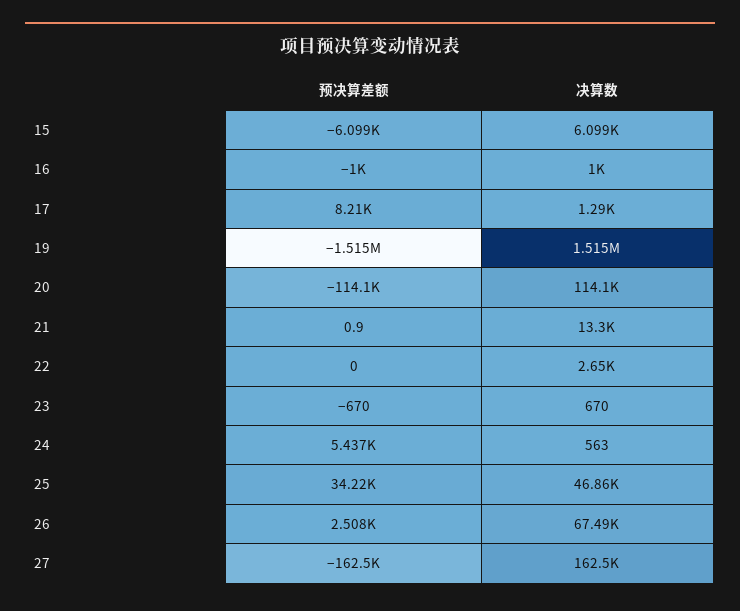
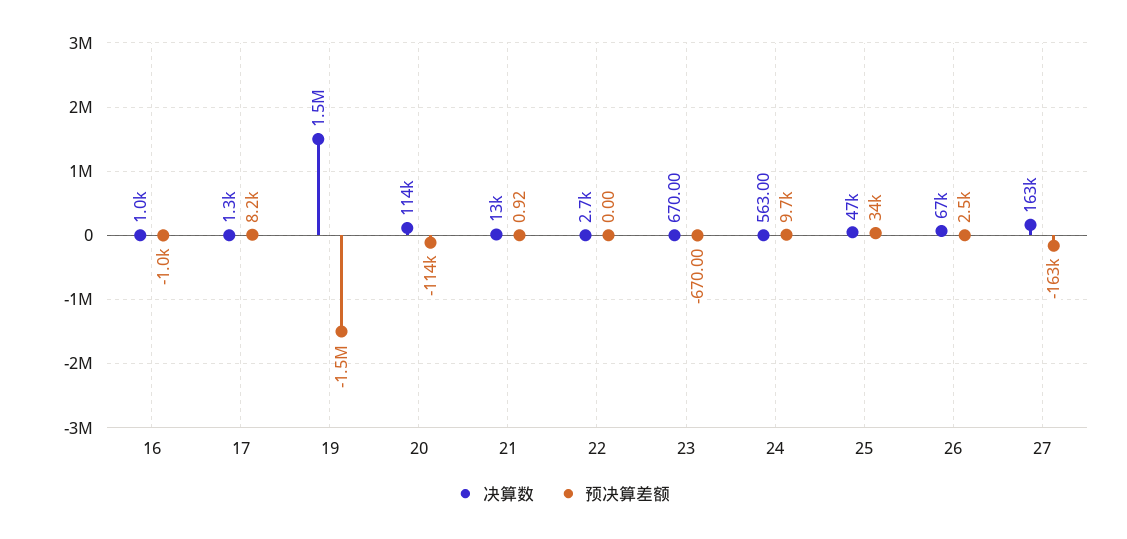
预决算差额, 15: -6099 -> none
决算数, 15: 6099 -> none
预决算差额, 24: 5437 -> 9700

